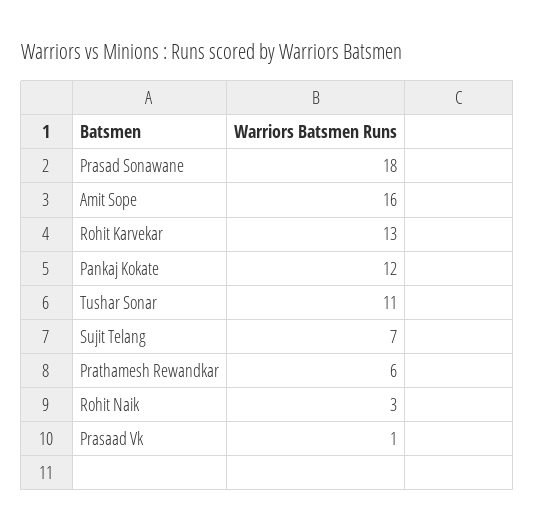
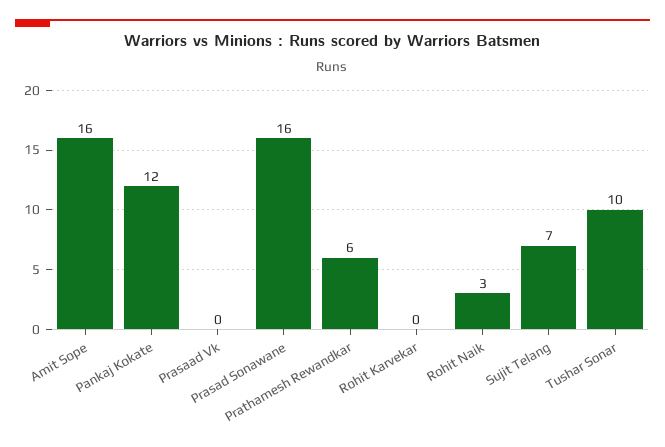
Prasad Sonawane: 18 -> 16
Rohit Karvekar: 13 -> 0
Tushar Sonar: 11 -> 10
Prasaad Vk: 1 -> 0

